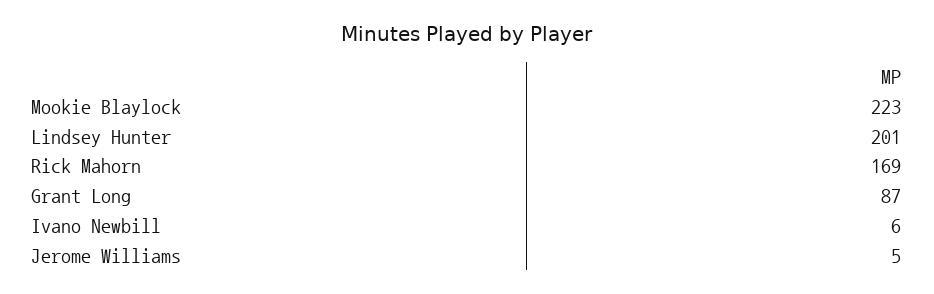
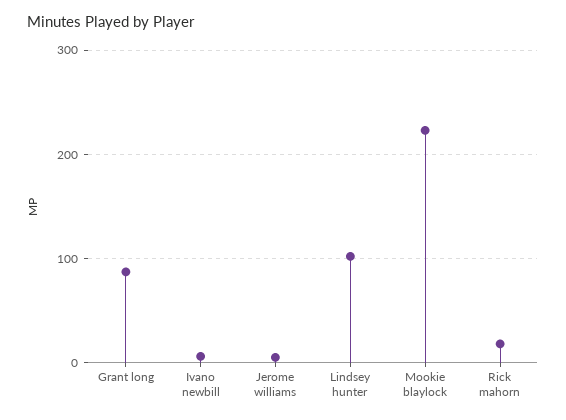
Lindsey Hunter: 201 -> 100
Rick Mahorn: 169 -> 20

